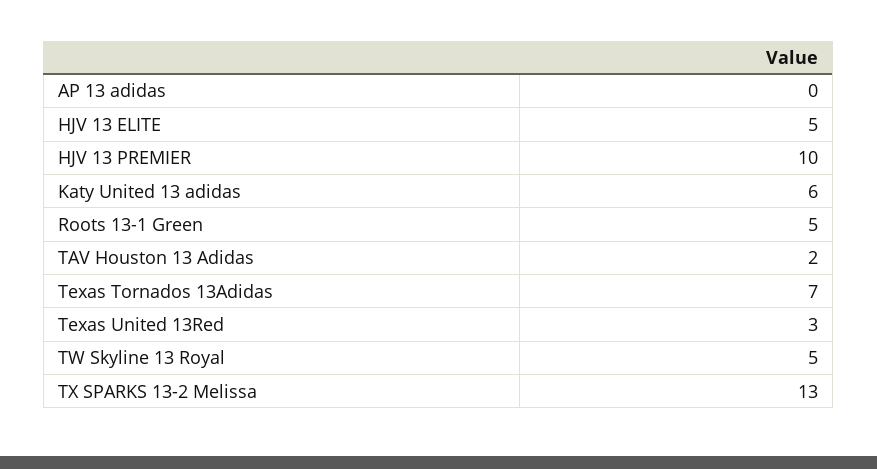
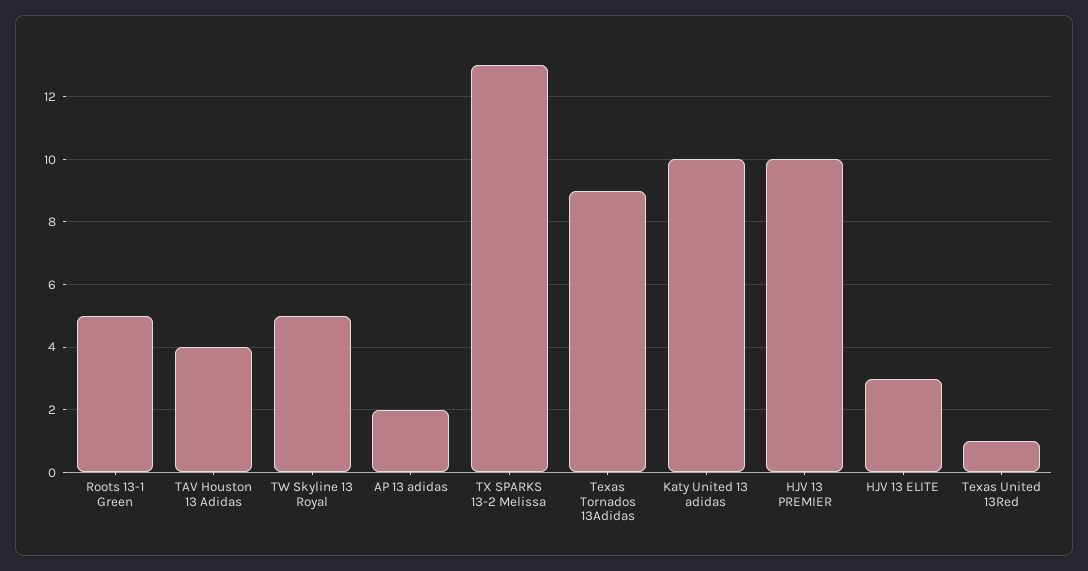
AP 13 adidas: 0 -> 2
HJV 13 ELITE: 5 -> 3
Katy United 13 adidas: 6 -> 10
TAV Houston 13 Adidas: 2 -> 4
Texas Tornados 13Adidas: 7 -> 9
Texas United 13Red: 3 -> 1

